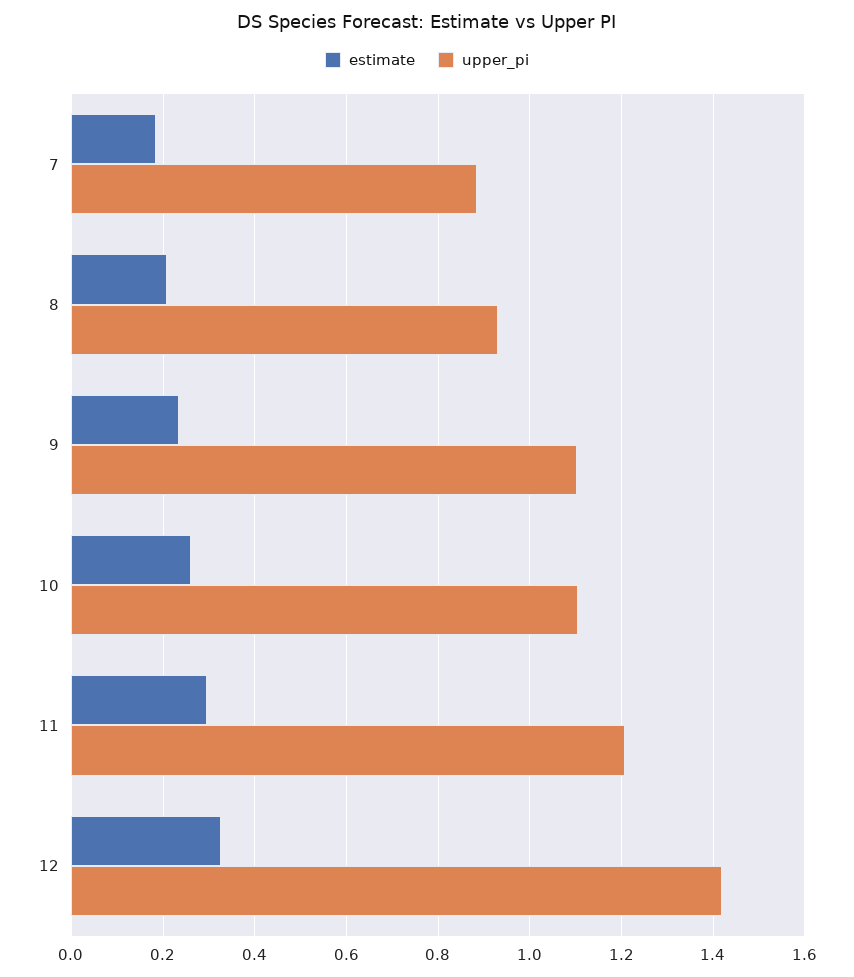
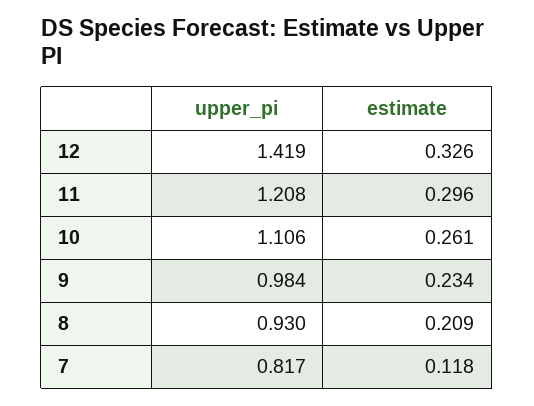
estimate, 7: 0.18 -> 0.118
upper_pi, 7: 0.88 -> 0.817
upper_pi, 9: 1.1 -> 0.984

